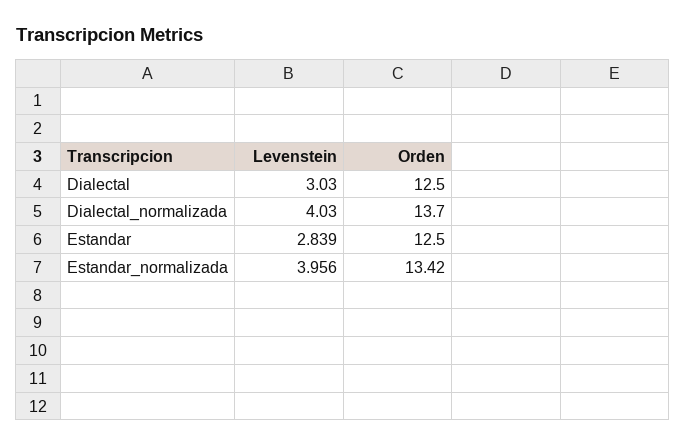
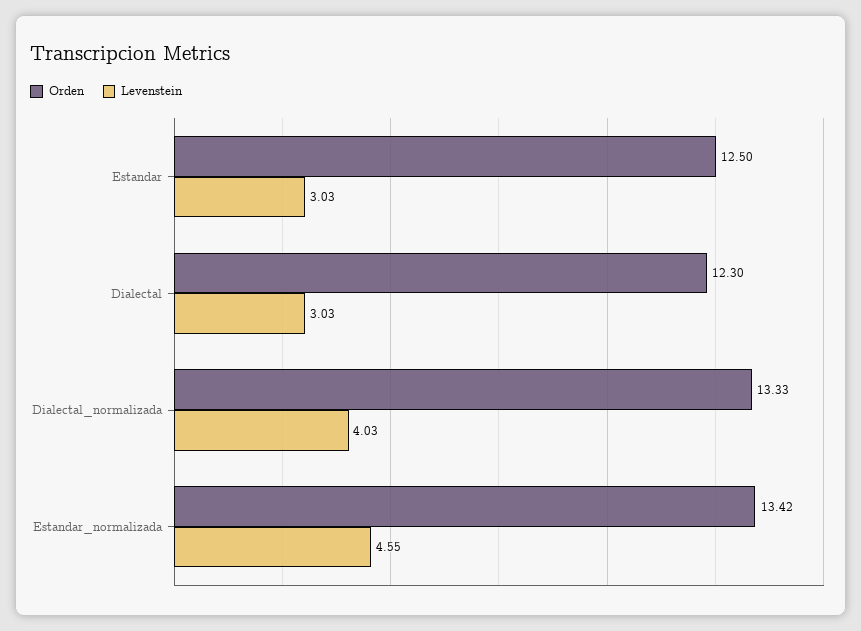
Orden, Dialectal: 12.5 -> 12.3
Orden, Dialectal_normalizada: 13.7 -> 13.33
Levenstein, Estandar: 2.839 -> 3.03
Levenstein, Estandar_normalizada: 3.956 -> 4.55

